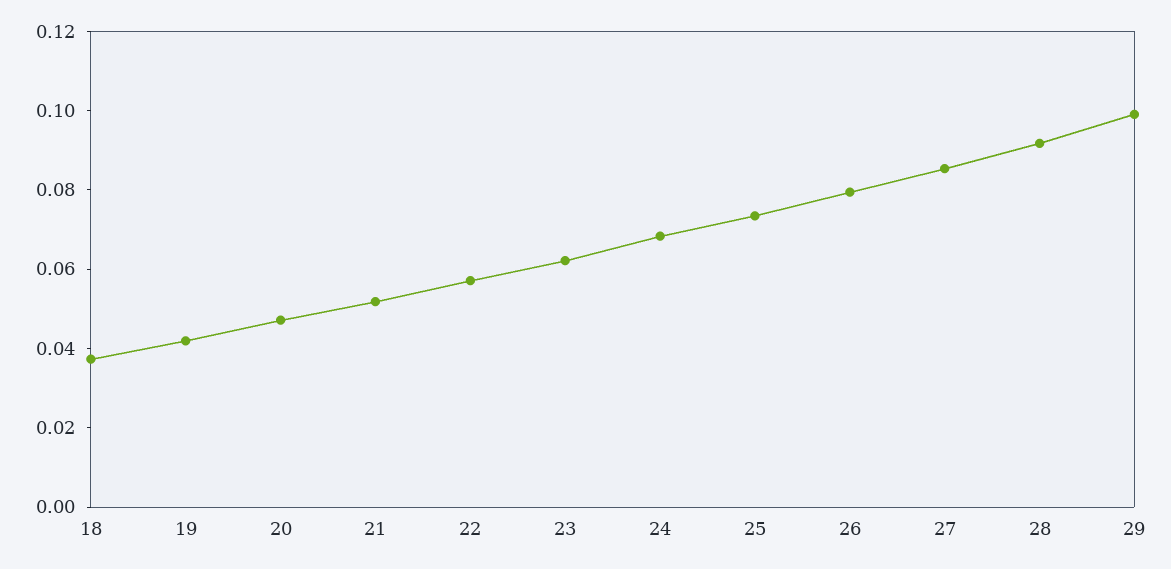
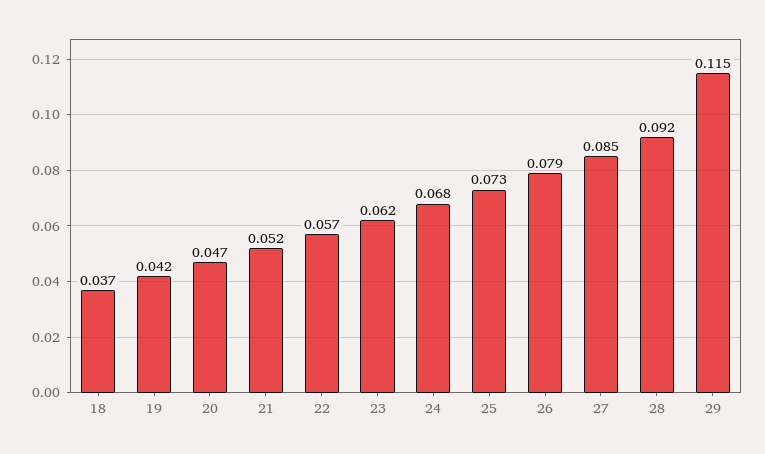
29: 0.1 -> 0.115

